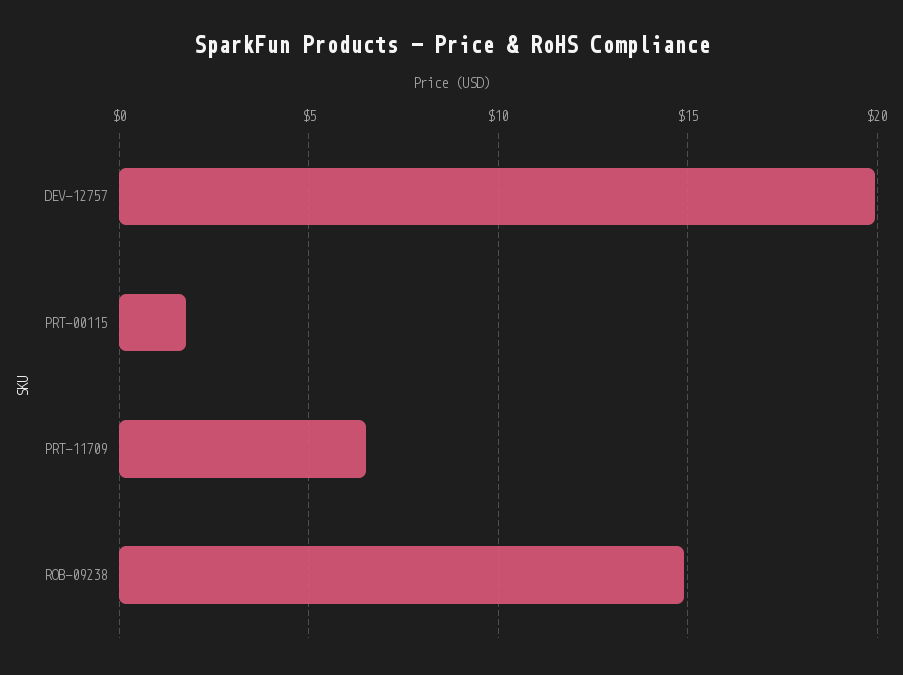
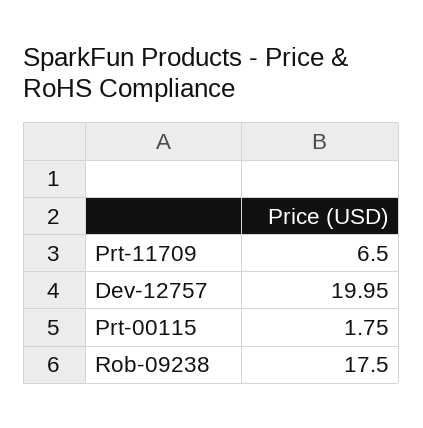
ROB-09238: 15 -> 17.5

